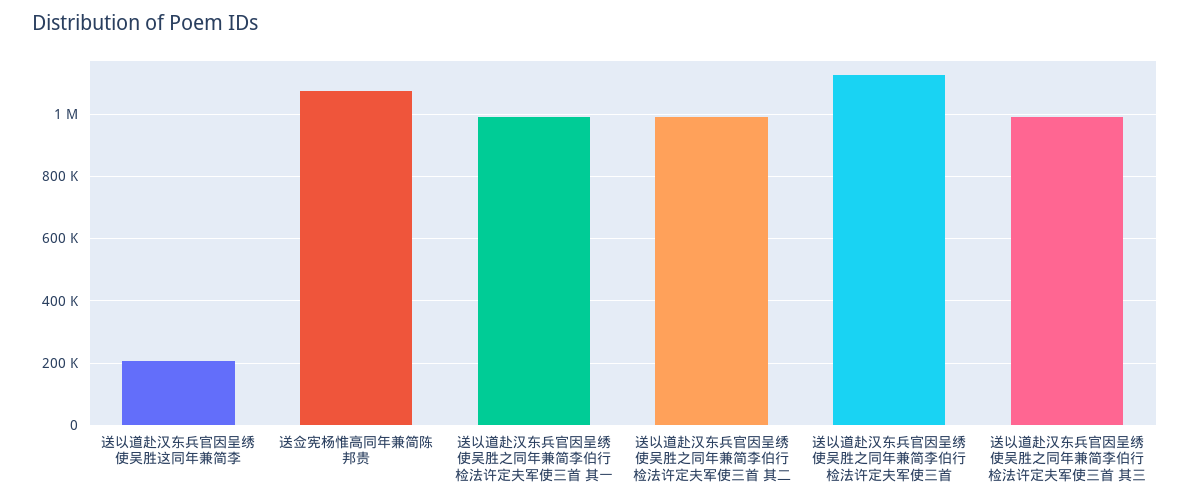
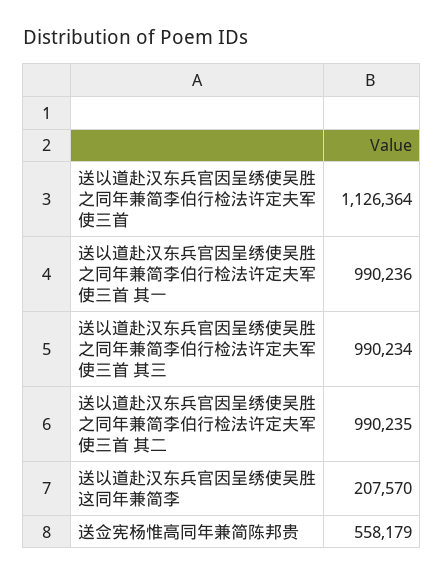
送佥宪杨惟高同年兼简陈邦贵: 1080000 -> 558179

